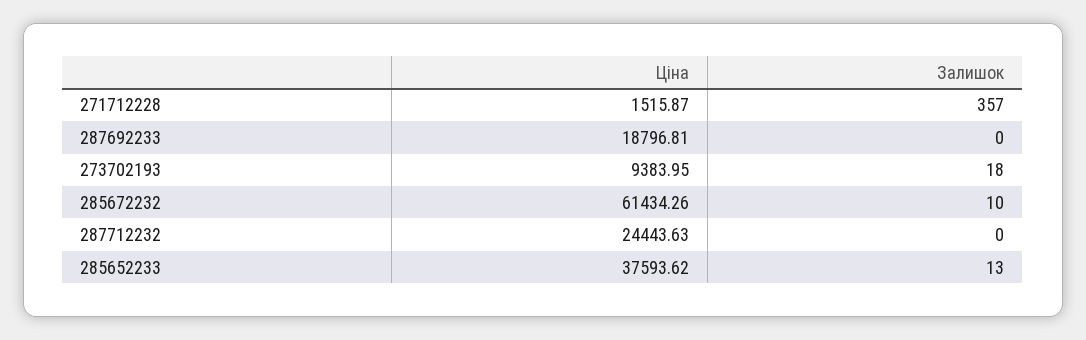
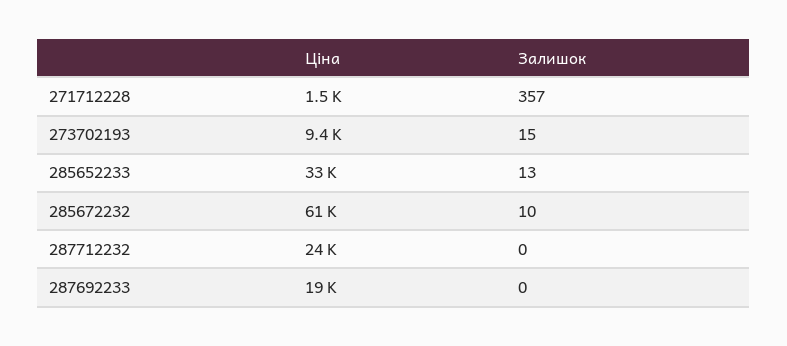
Залишок, 273702193: 18 -> 15
Ціна, 285652233: 37593.62 -> 33000

